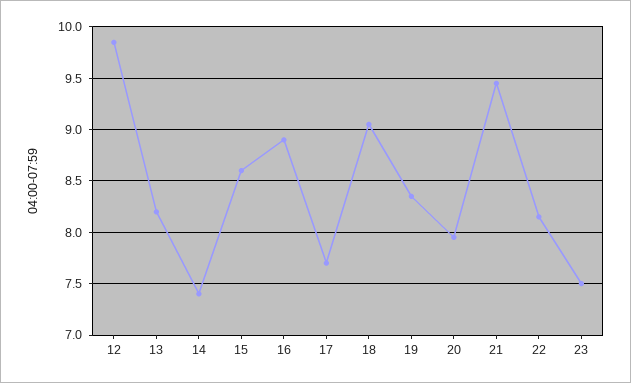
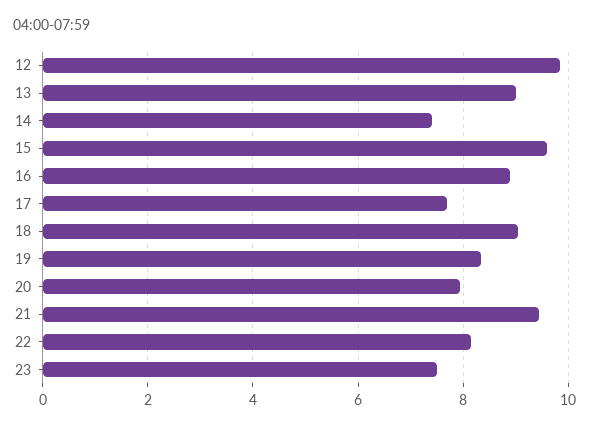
13: 8.2 -> 9
15: 8.6 -> 9.6

